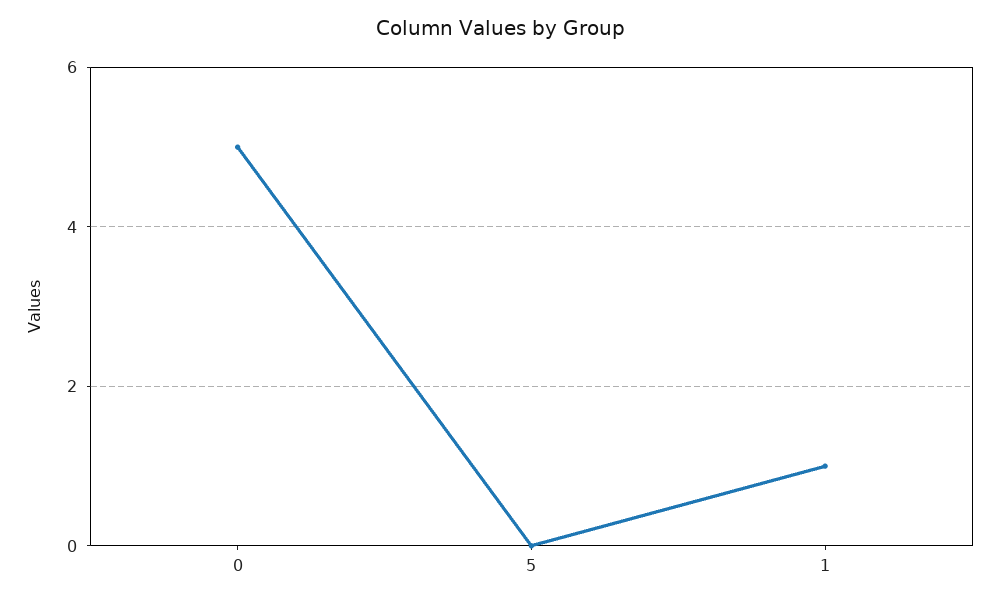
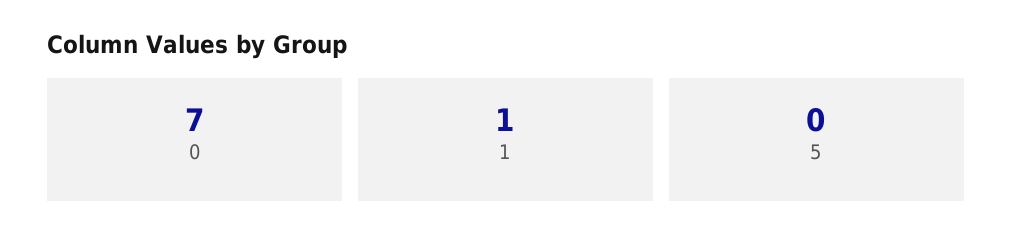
0: 5 -> 7

